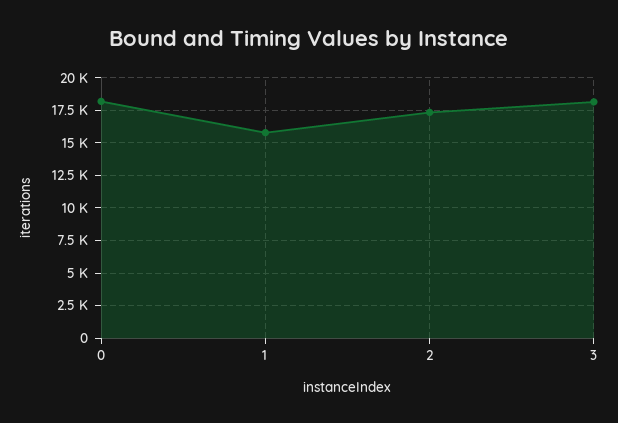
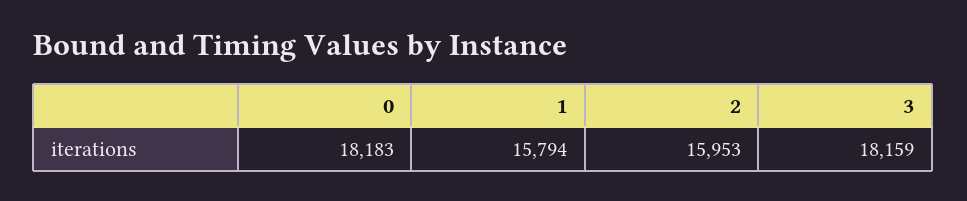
2: 17500 -> 15953

